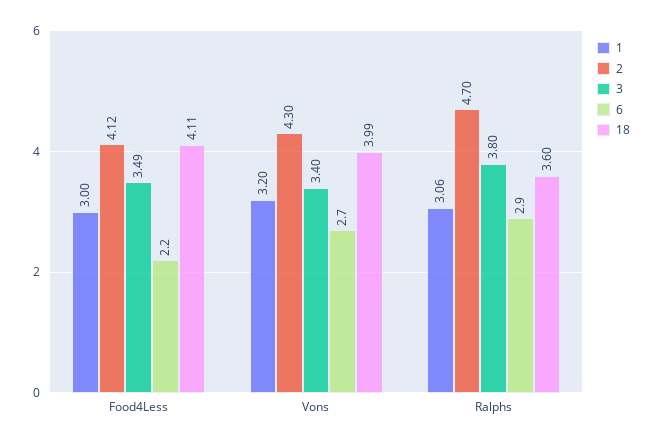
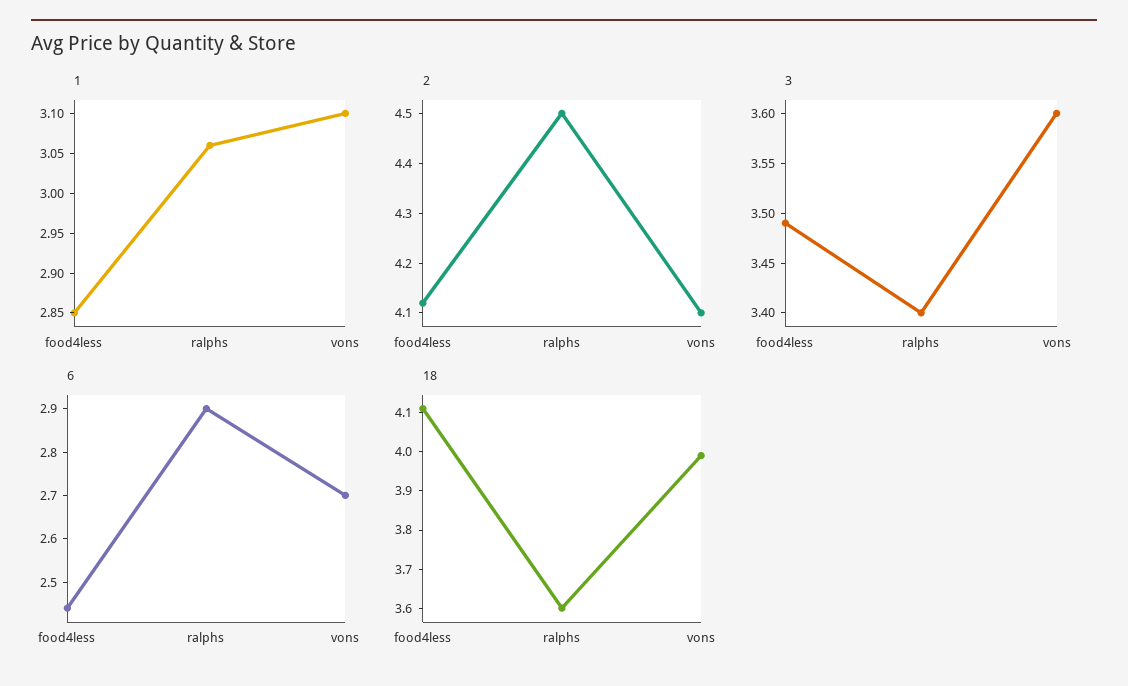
1, Food4Less: 3 -> 2.85
6, Food4Less: 2.2 -> 2.45
1, Vons: 3.2 -> 3.1
2, Vons: 4.3 -> 4.1
3, Vons: 3.4 -> 3.6
2, Ralphs: 4.7 -> 4.5
3, Ralphs: 3.8 -> 3.4

